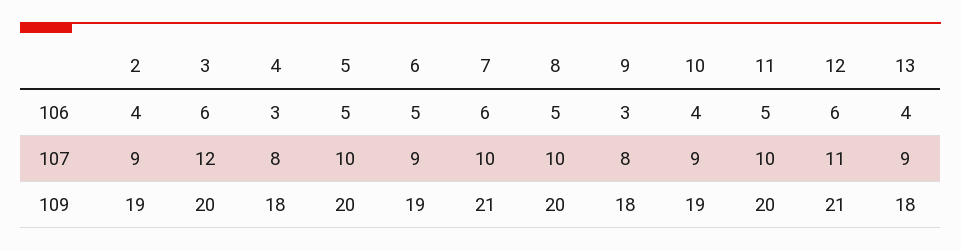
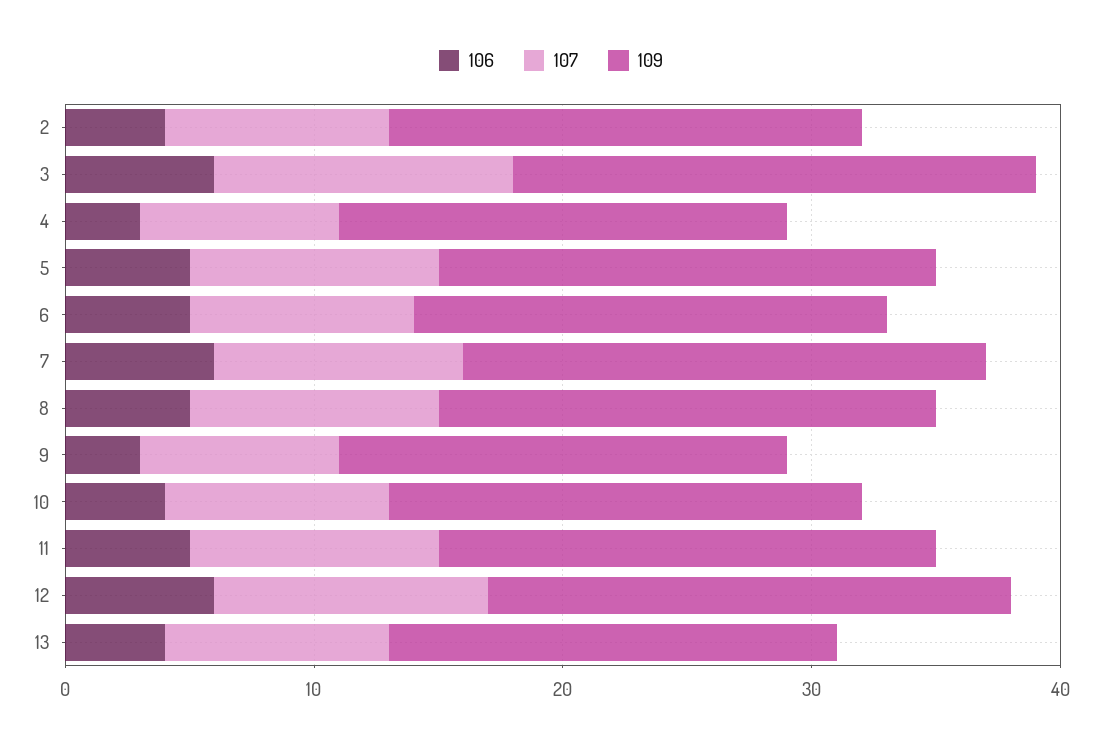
109, 3: 20 -> 21

